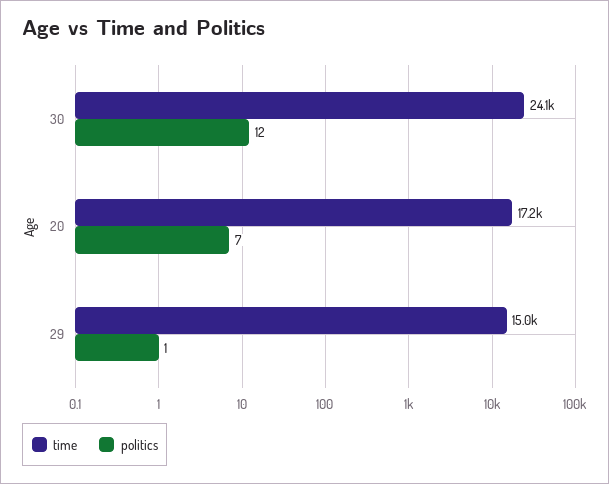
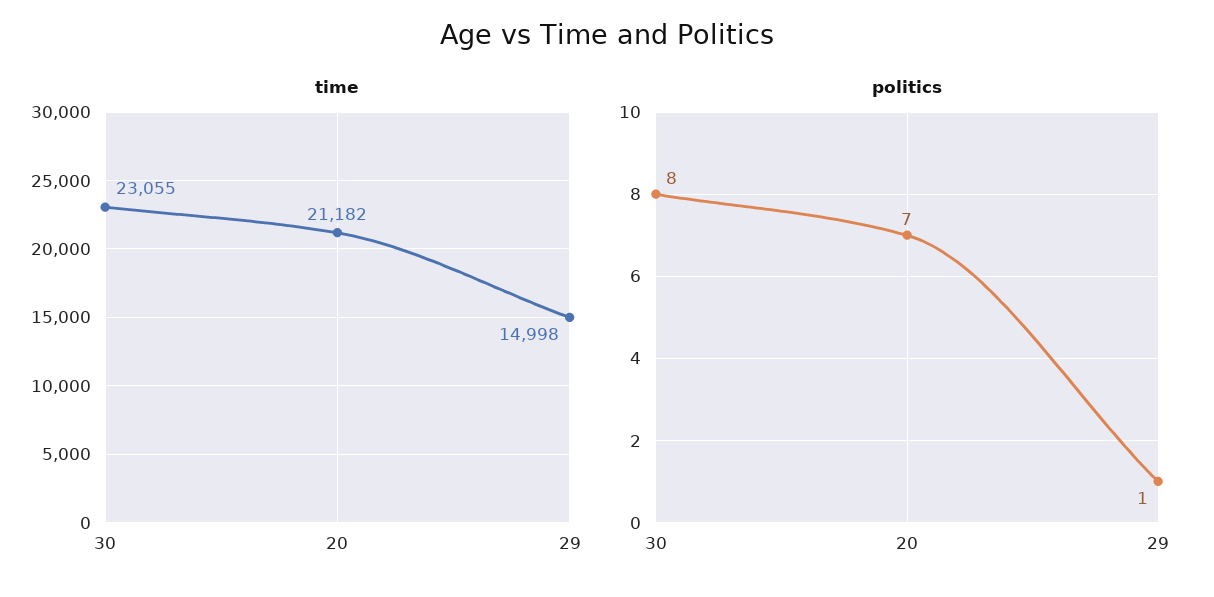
time, 30: 24100 -> 23055
politics, 30: 12 -> 8
time, 20: 17200 -> 21182

